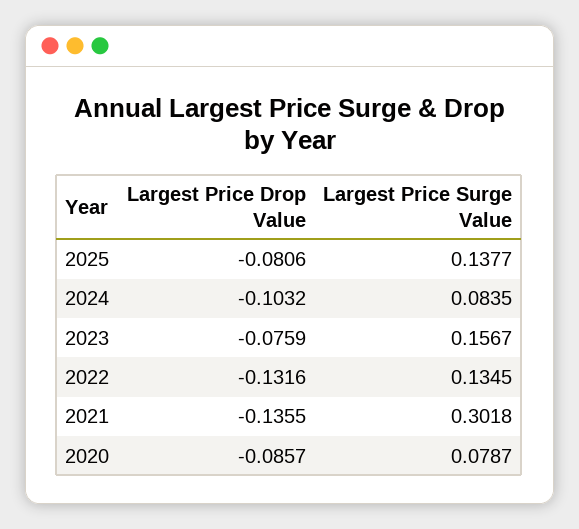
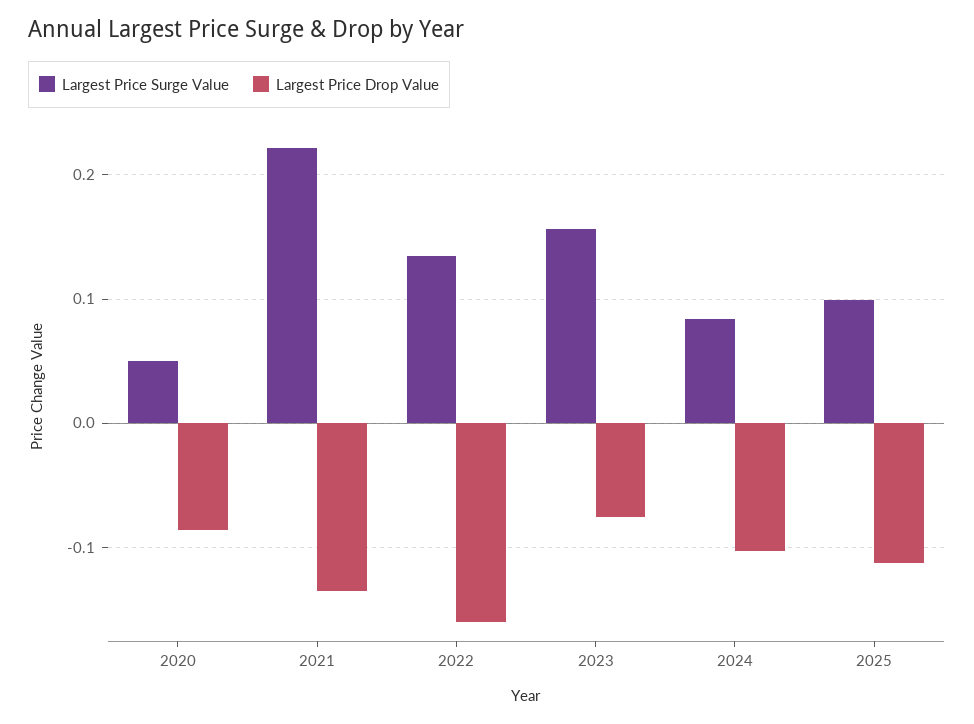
Largest Price Drop Value, 2025: -0.0806 -> -0.11
Largest Price Surge Value, 2025: 0.1377 -> 0.1
Largest Price Drop Value, 2022: -0.1316 -> -0.16
Largest Price Surge Value, 2021: 0.3018 -> 0.22
Largest Price Surge Value, 2020: 0.0787 -> 0.05

